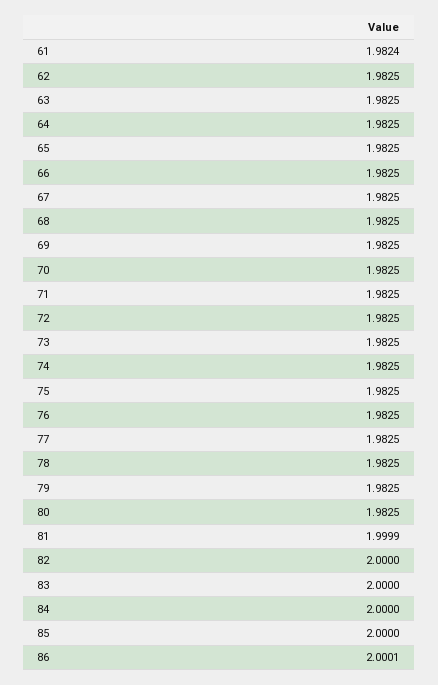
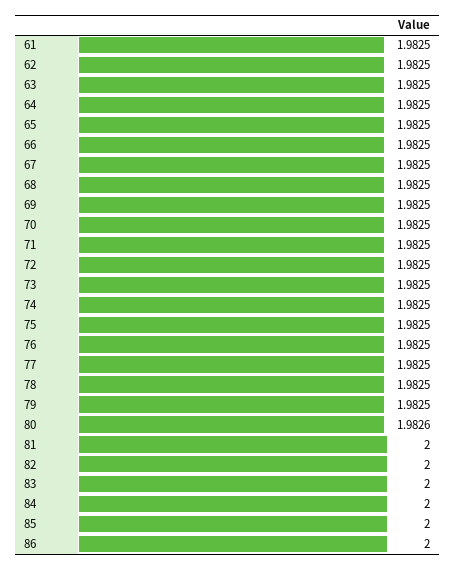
61: 1.9824 -> 1.9825
80: 1.9825 -> 1.9826
81: 1.9999 -> 2
86: 2.0001 -> 2

